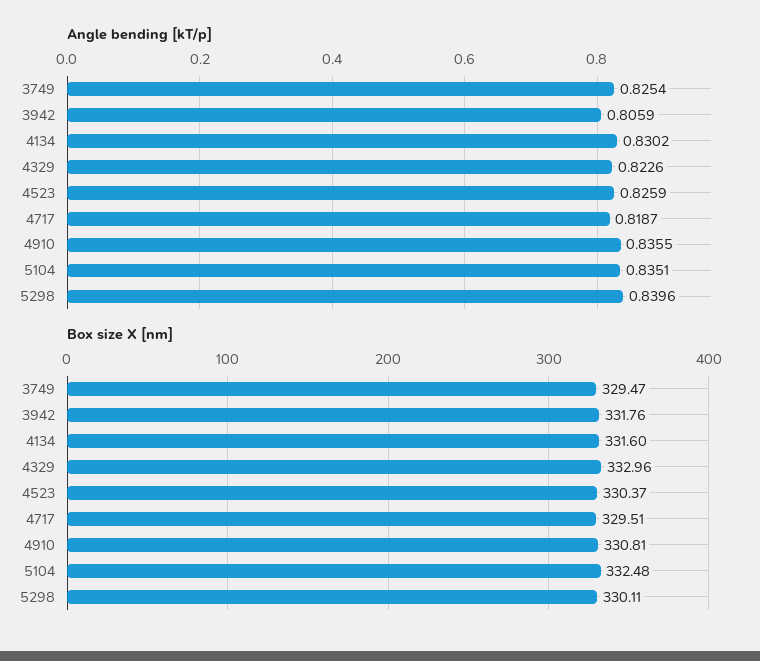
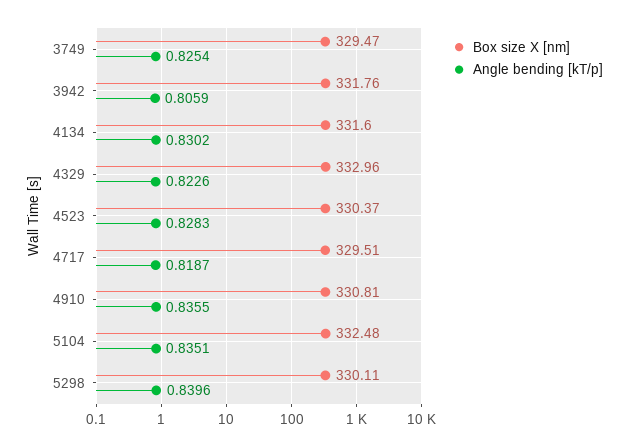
Angle bending [kT/p], 4523: 0.8259 -> 0.8283

